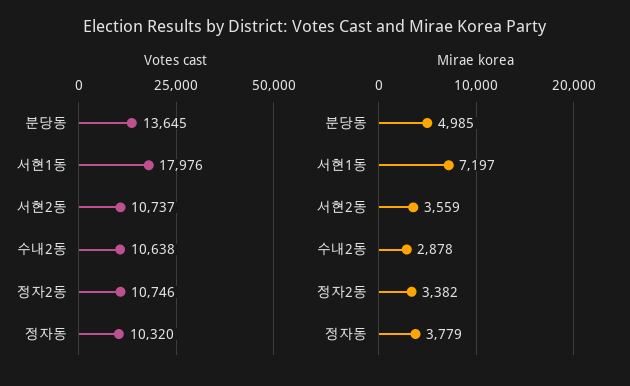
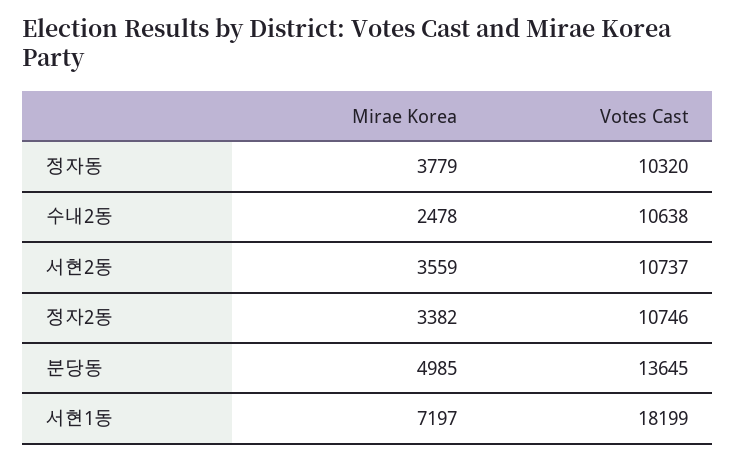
Votes cast, 서현1동: 17976 -> 18199
Mirae korea, 수내2동: 2878 -> 2478

